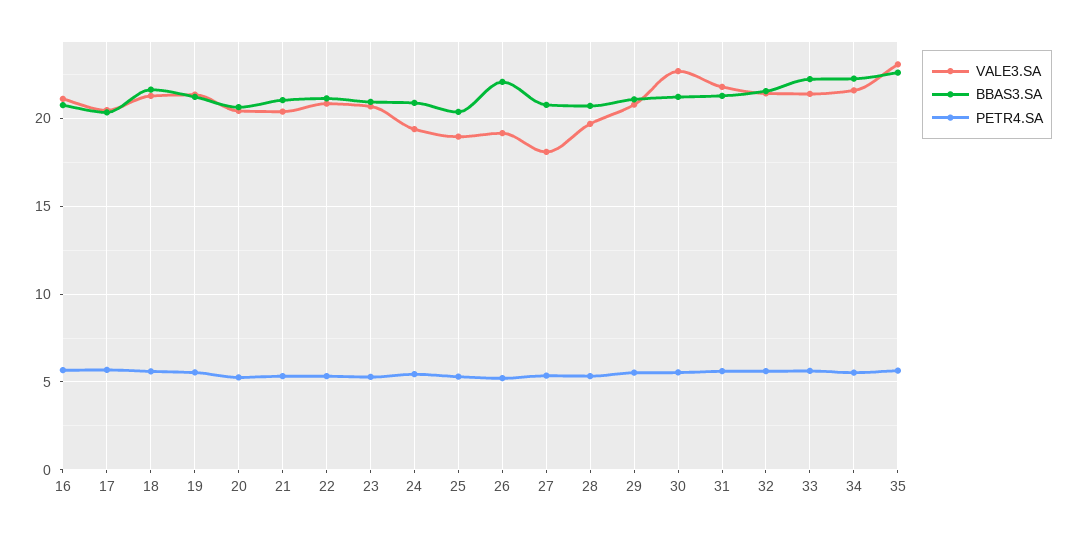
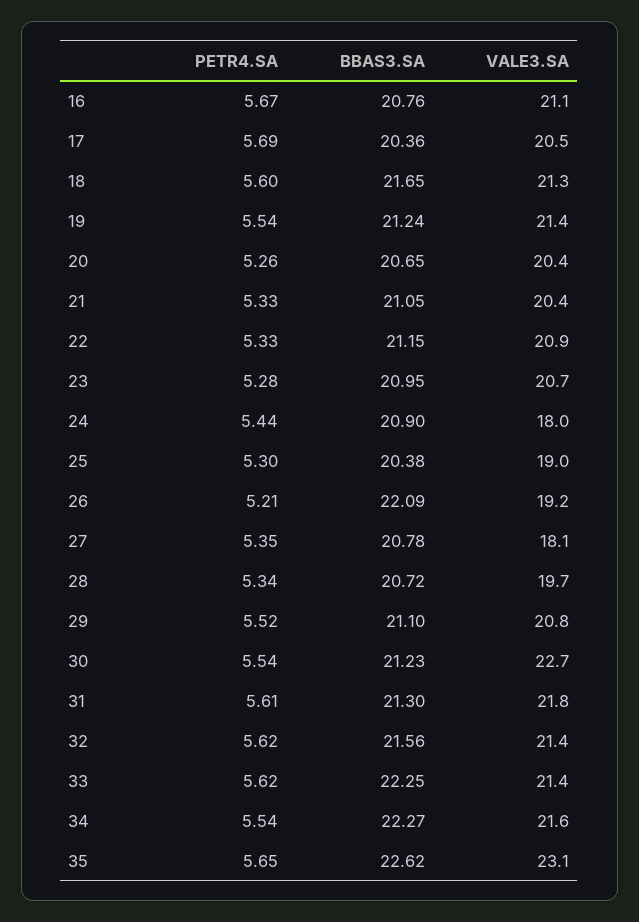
VALE3.SA, 24: 19.5 -> 18

